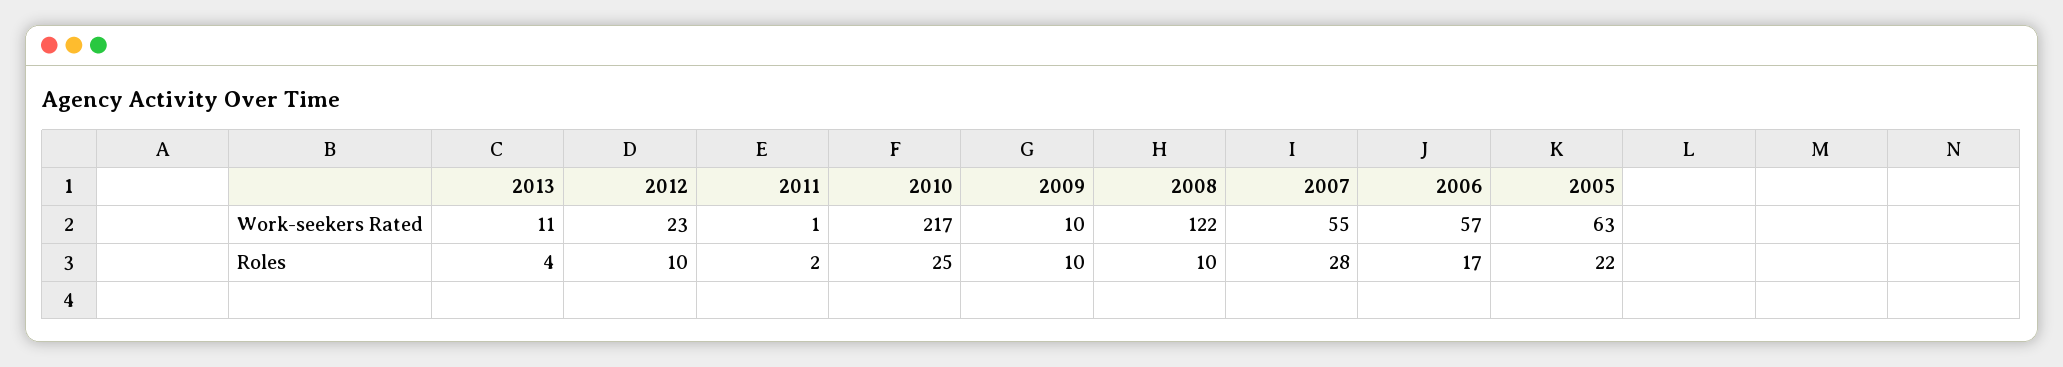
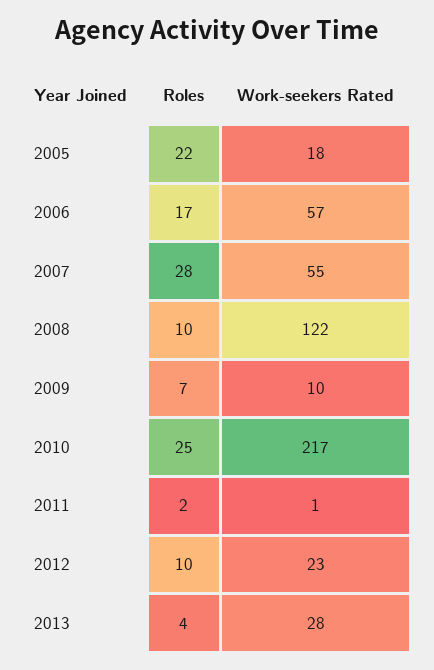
2013, Work-seekers Rated: 11 -> 28
2005, Work-seekers Rated: 63 -> 18
2009, Roles: 10 -> 7

